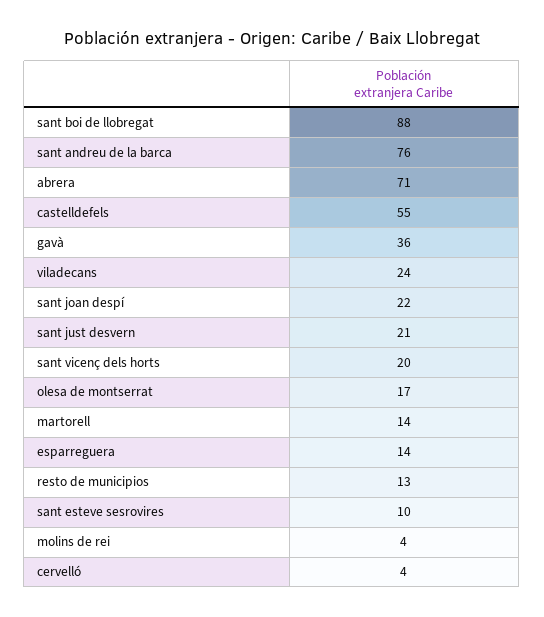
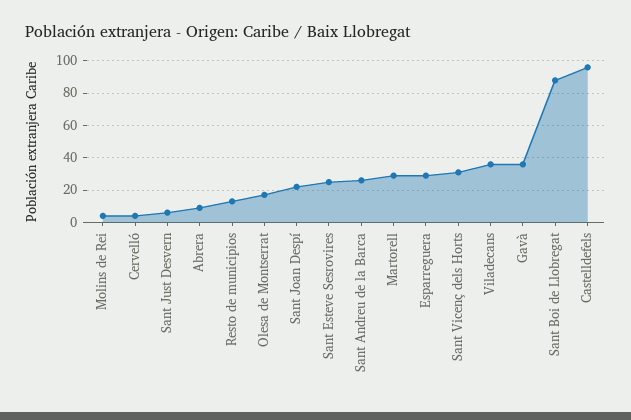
sant andreu de la barca: 76 -> 25
abrera: 71 -> 10
castelldefels: 55 -> 95
viladecans: 24 -> 35
sant just desvern: 21 -> 5
sant vicenç dels horts: 20 -> 30
martorell: 14 -> 30
esparreguera: 14 -> 30
sant esteve sesrovires: 10 -> 25

